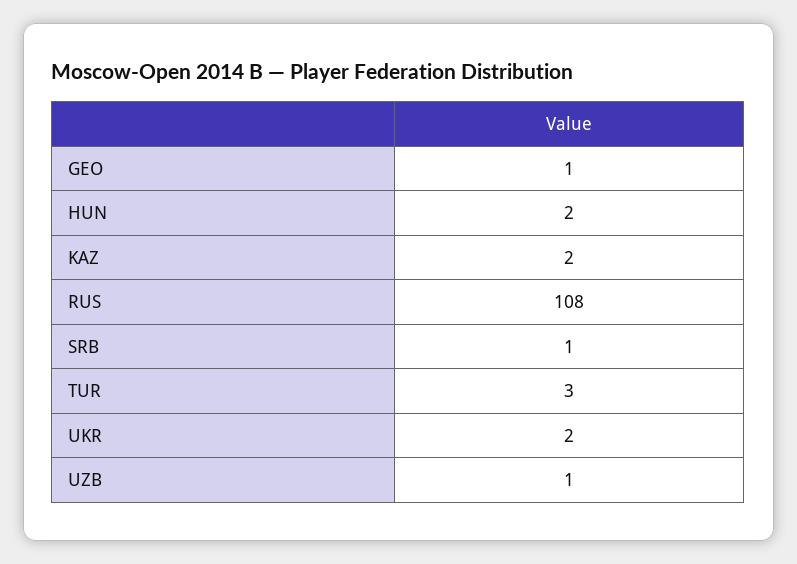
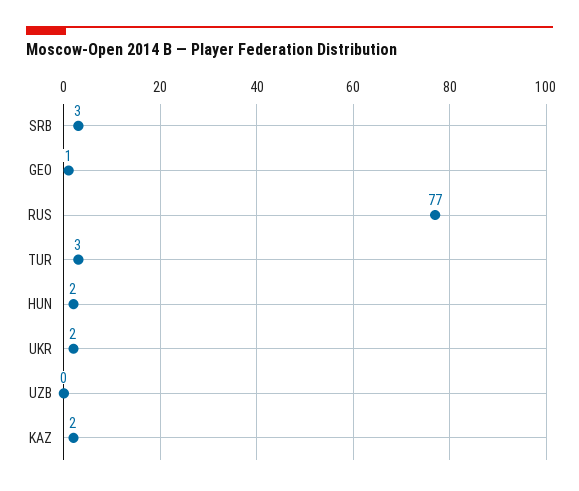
RUS: 108 -> 77
SRB: 1 -> 3
UZB: 1 -> 0

